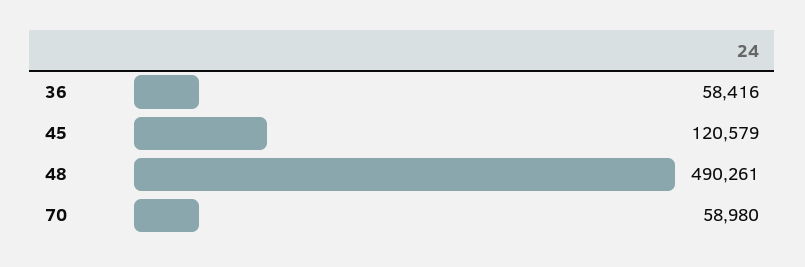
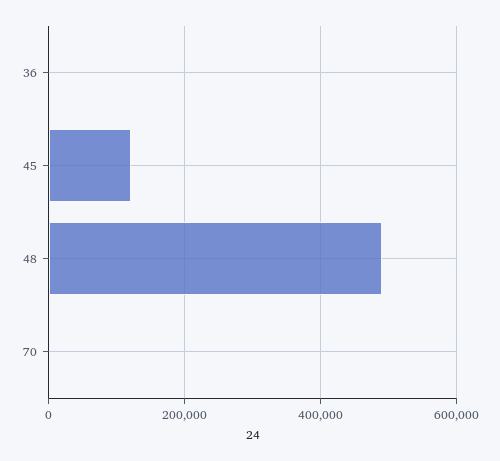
36: 58416 -> 0
70: 58980 -> 0

